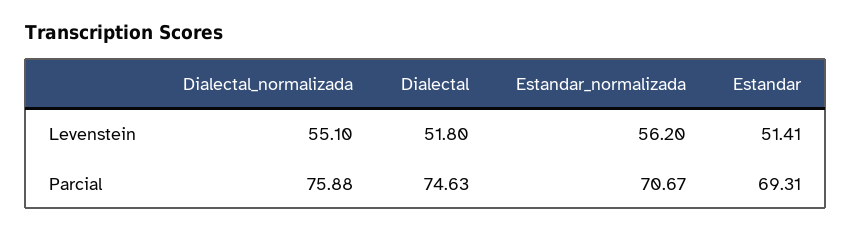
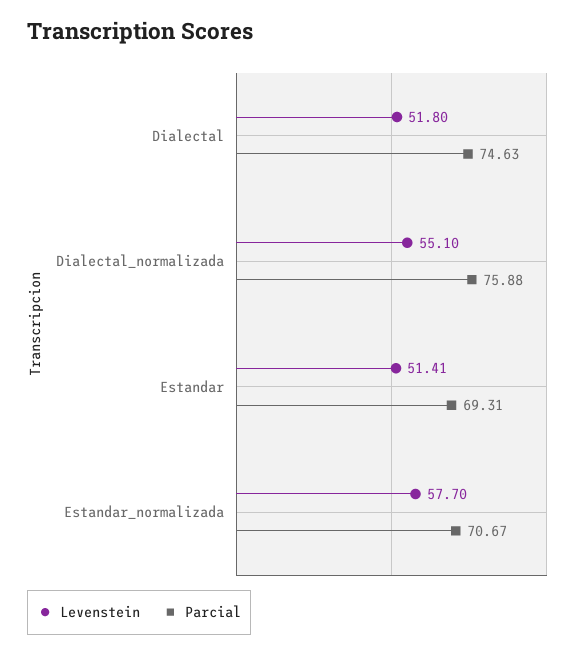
Levenstein, Estandar_normalizada: 56.2 -> 57.7

